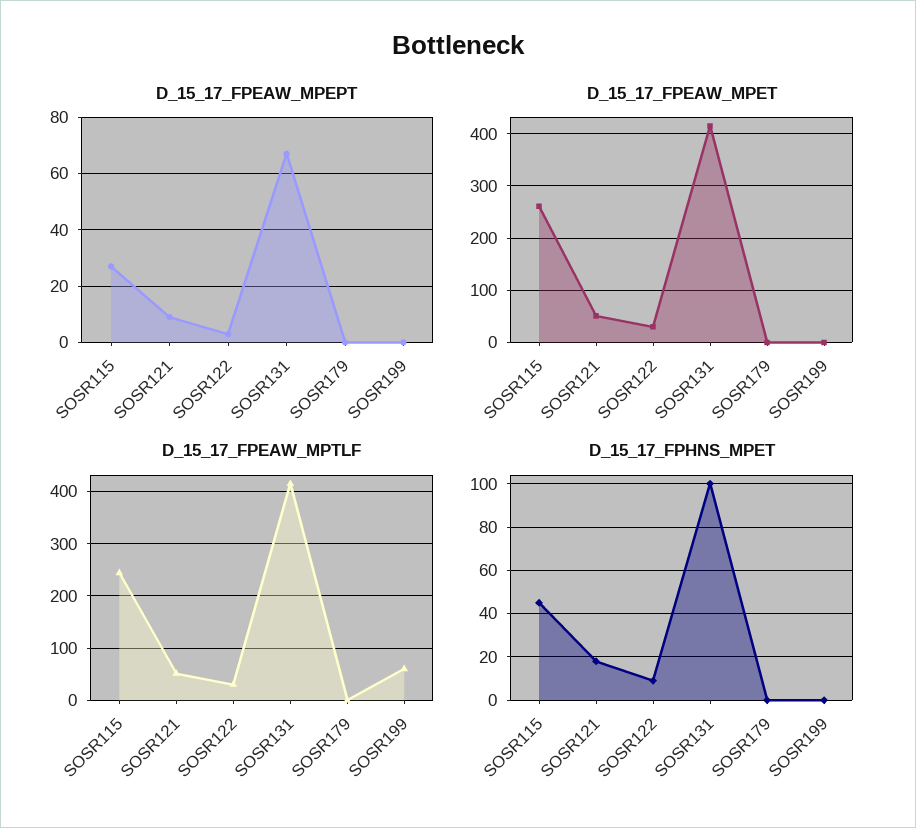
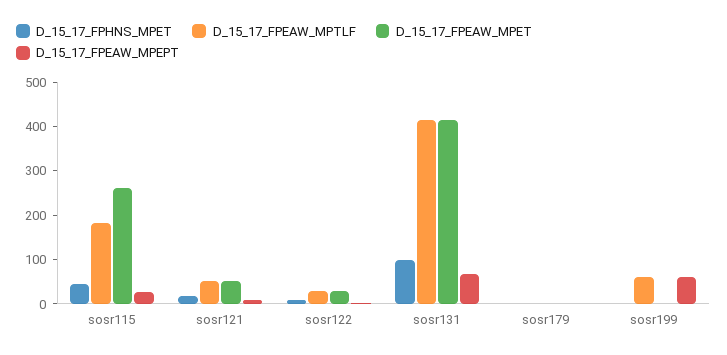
D_15_17_FPEAW_MPEPT, SOSR199: 0 -> 60
D_15_17_FPEAW_MPTLF, SOSR115: 240 -> 180

